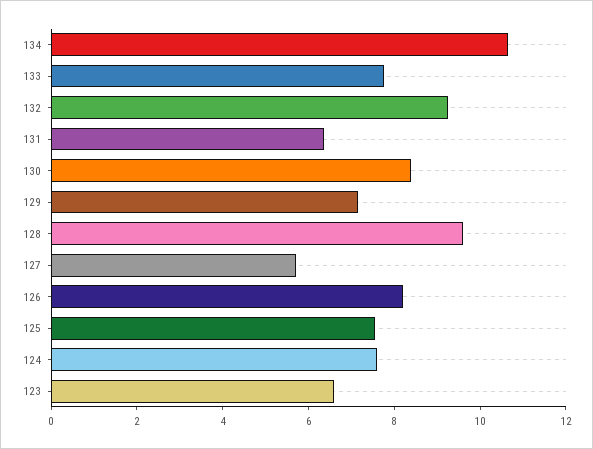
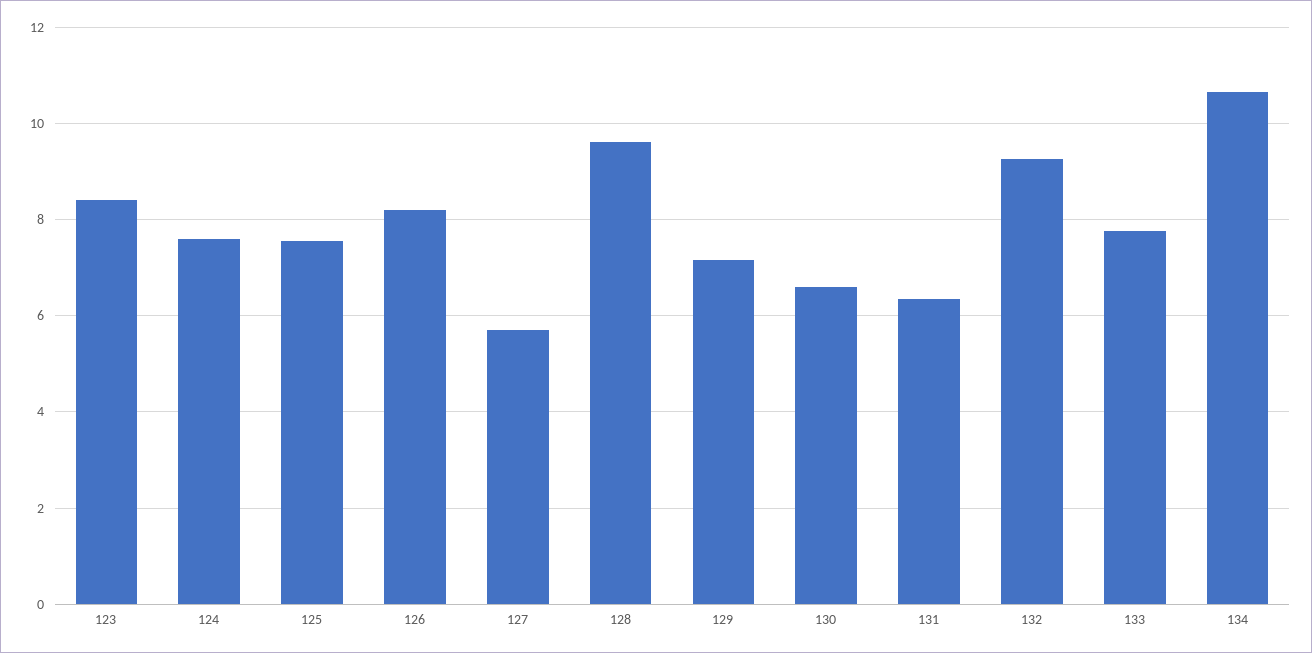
130: 8.5 -> 6.6
123: 6.5 -> 8.4

